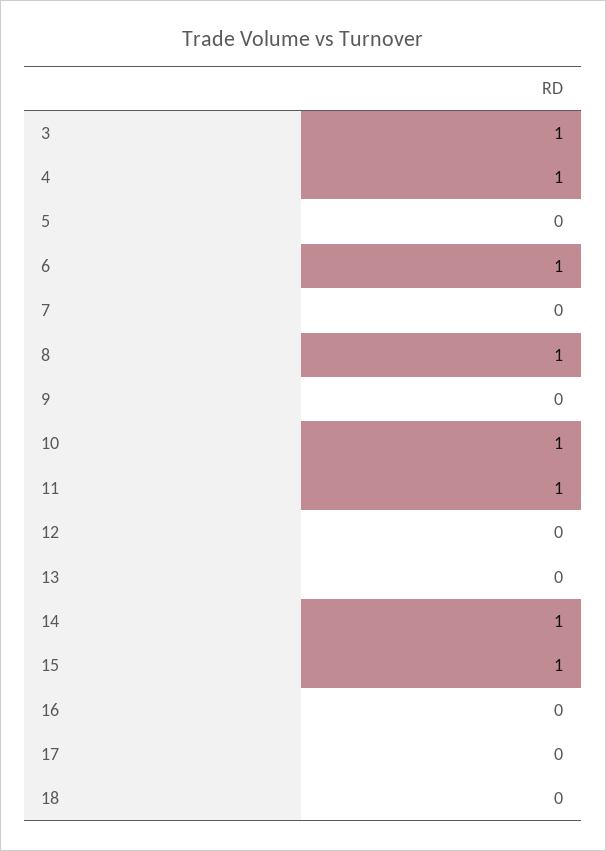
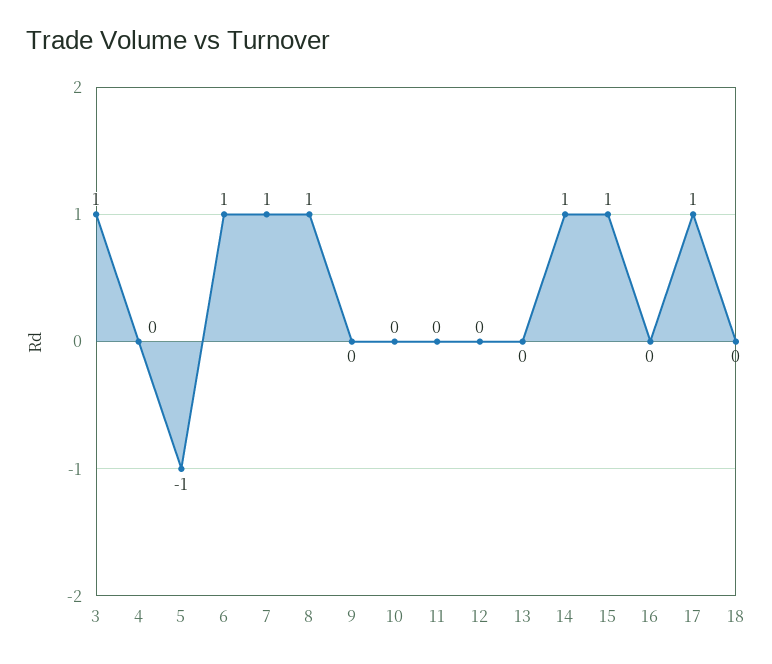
4: 1 -> 0
5: 0 -> -1
7: 0 -> 1
10: 1 -> 0
11: 1 -> 0
17: 0 -> 1

